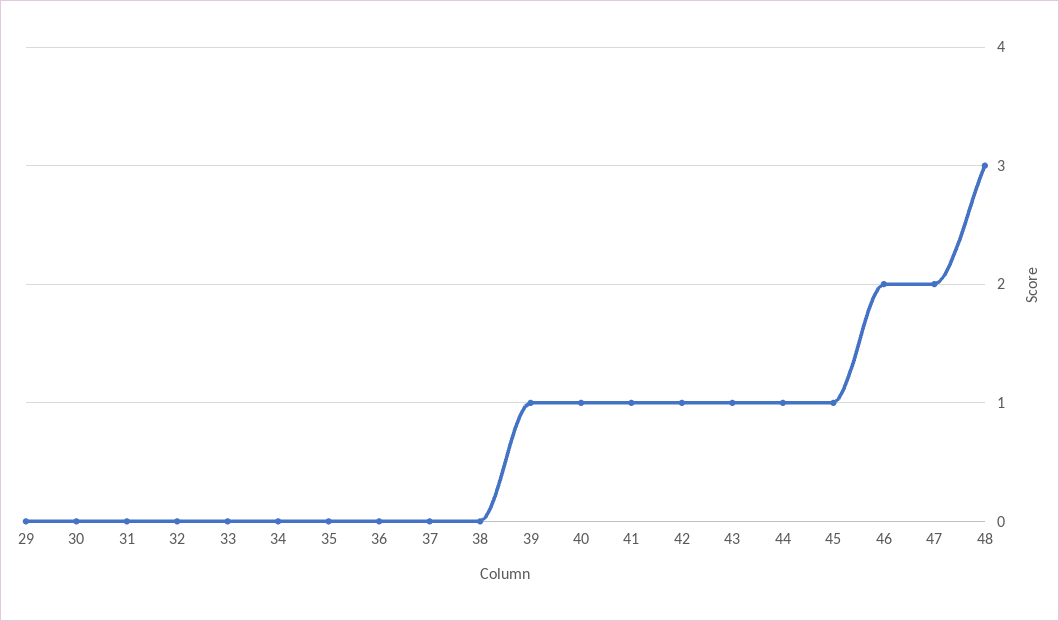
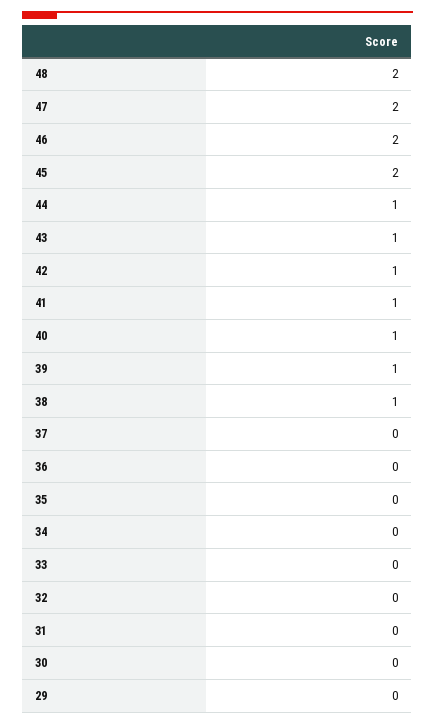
38: 0 -> 1
45: 1 -> 2
48: 3 -> 2

